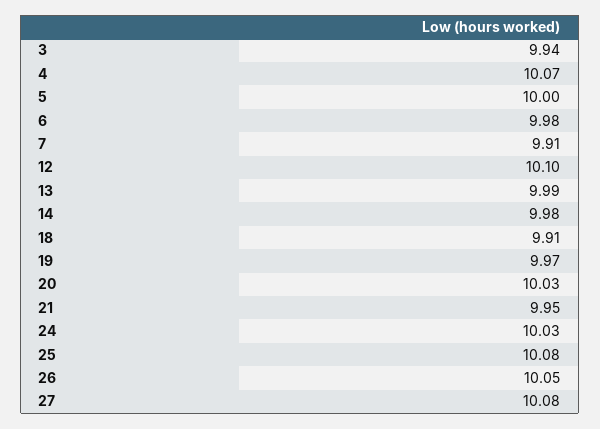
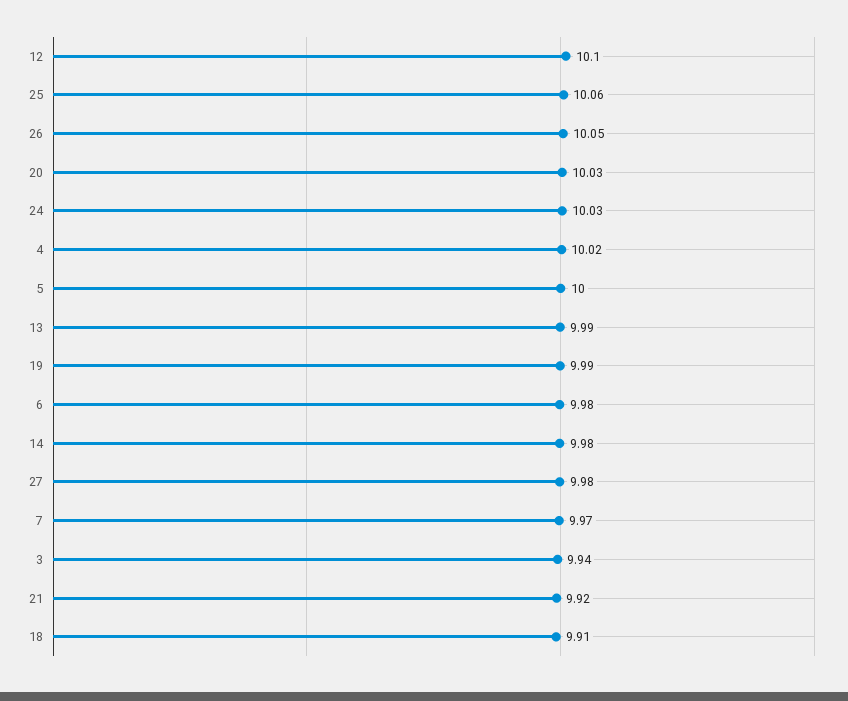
4: 10.07 -> 10.02
7: 9.91 -> 9.97
19: 9.97 -> 9.99
21: 9.95 -> 9.92
25: 10.08 -> 10.06
27: 10.08 -> 9.98

